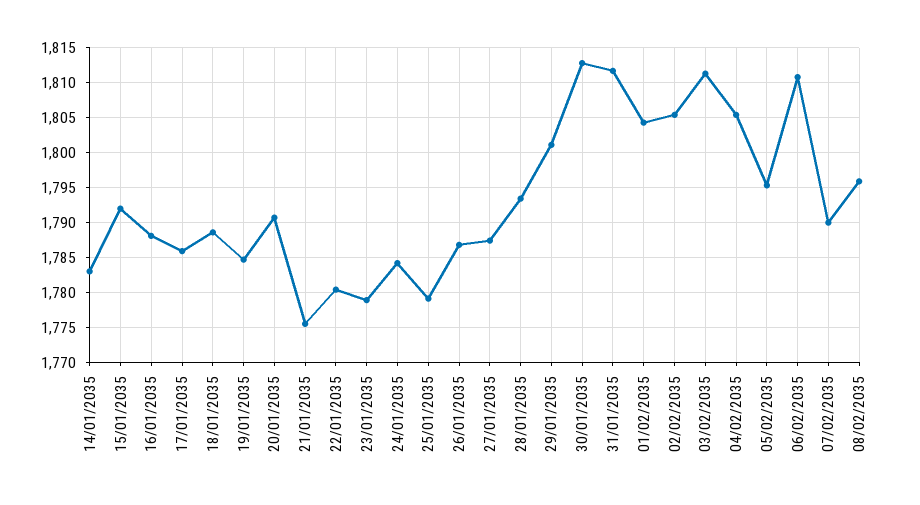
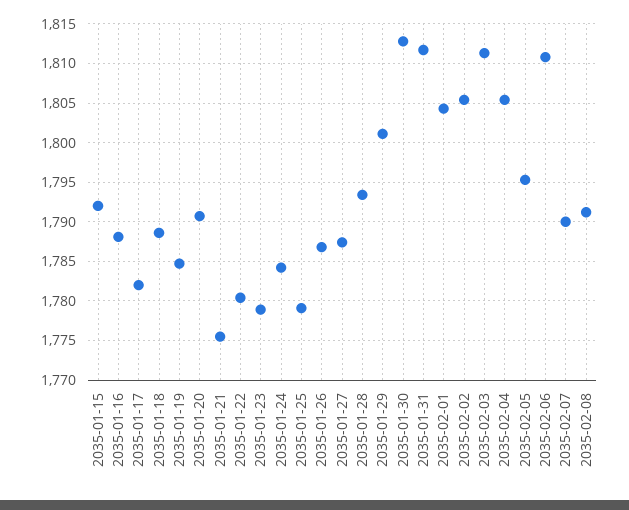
14/01/2035: 1783 -> none
17/01/2035: 1786 -> 1782
08/02/2035: 1796 -> 1791

